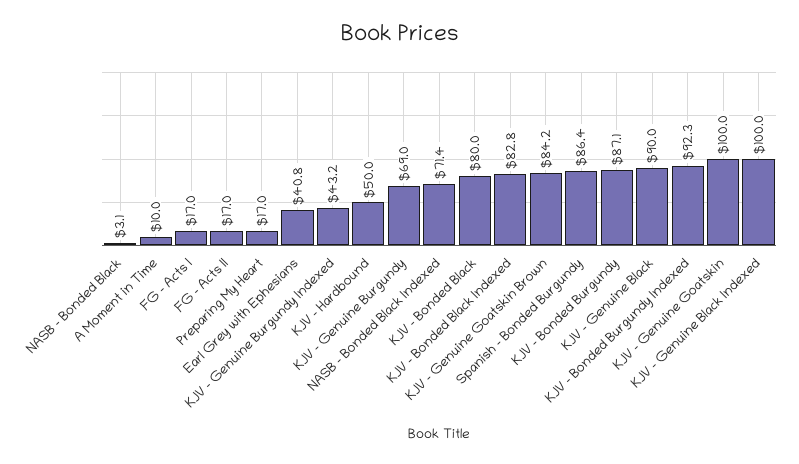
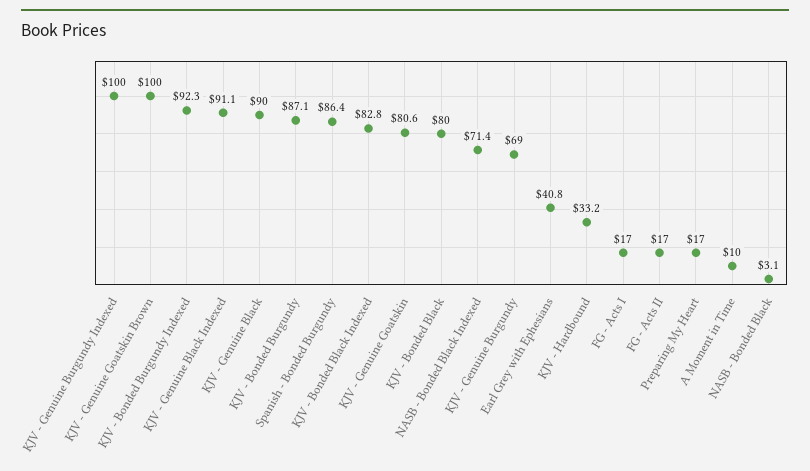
KJV - Genuine Burgundy Indexed: 43.2 -> 100
KJV - Hardbound: 50 -> 33.2
KJV - Genuine Goatskin Brown: 84.2 -> 100
KJV - Genuine Goatskin: 100 -> 80.6
KJV - Genuine Black Indexed: 100 -> 91.1

